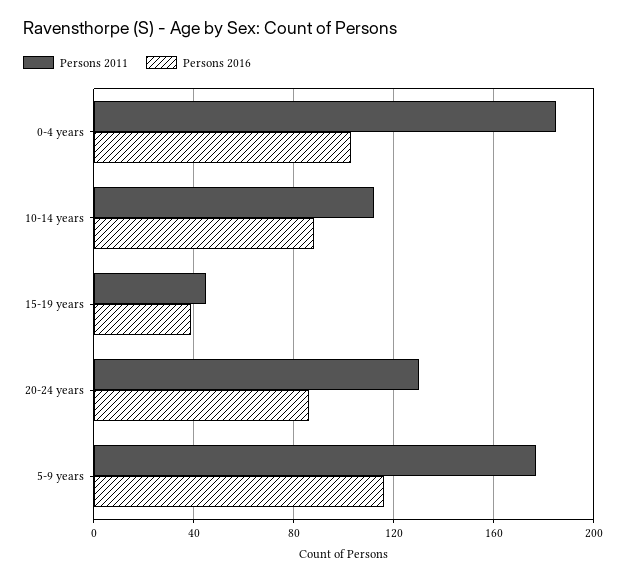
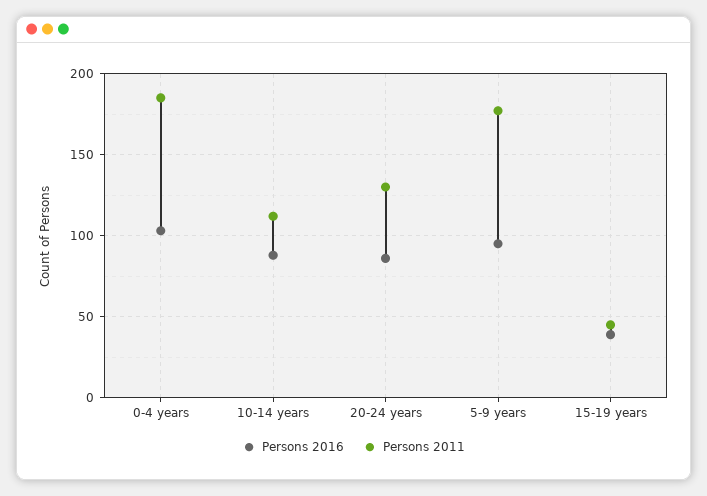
Persons 2016, 5-9 years: 115 -> 95

